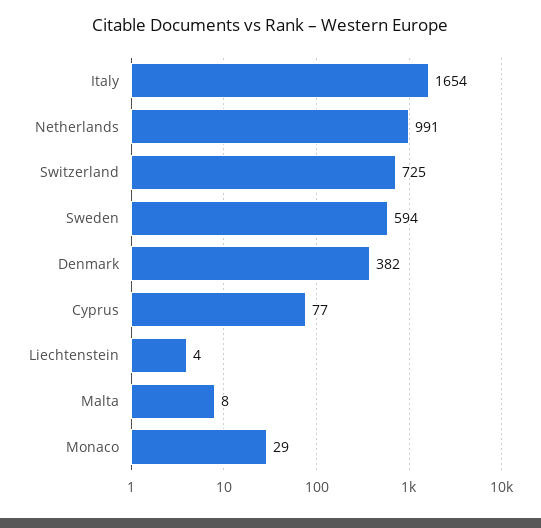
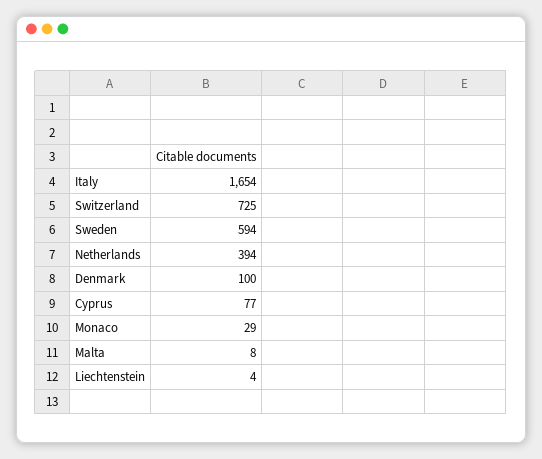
Netherlands: 991 -> 394
Denmark: 382 -> 100

